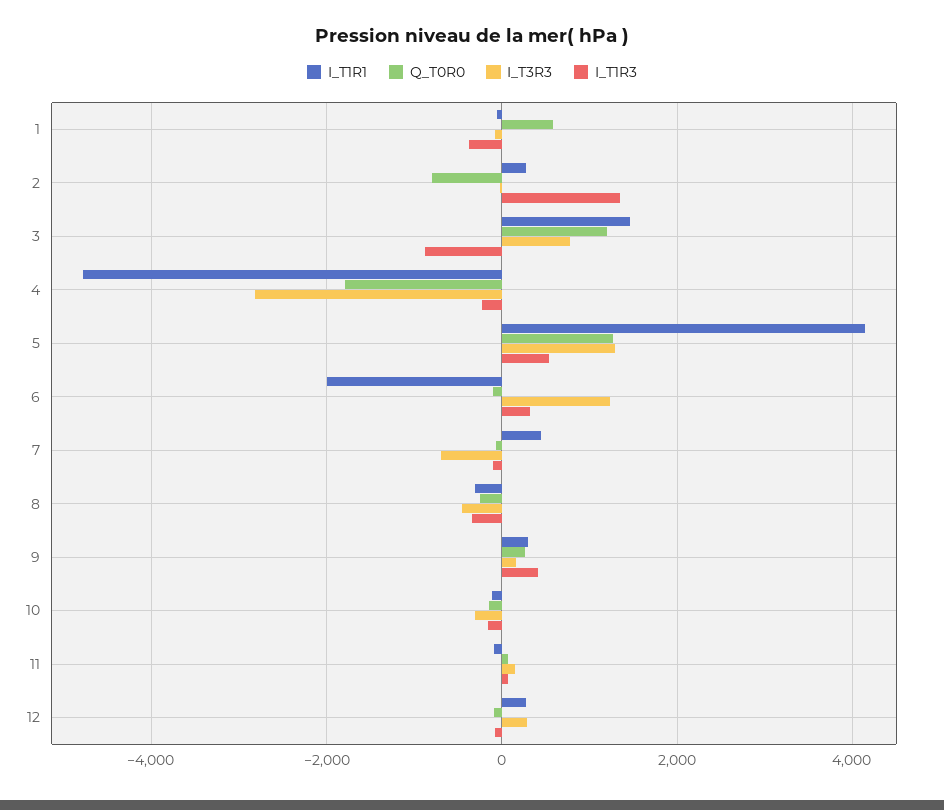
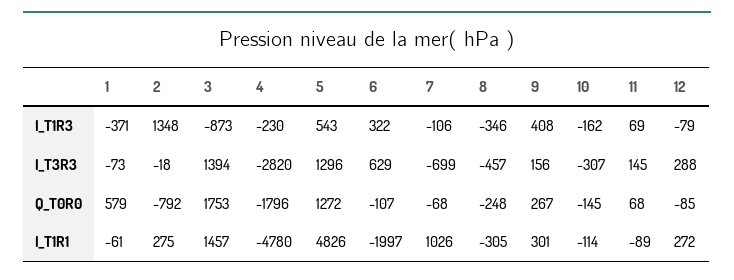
Q_T0R0, 3: 1200 -> 1753
I_T3R3, 3: 800 -> 1394
I_T1R1, 5: 4200 -> 4826
I_T3R3, 6: 1200 -> 629
I_T1R1, 7: 400 -> 1026

